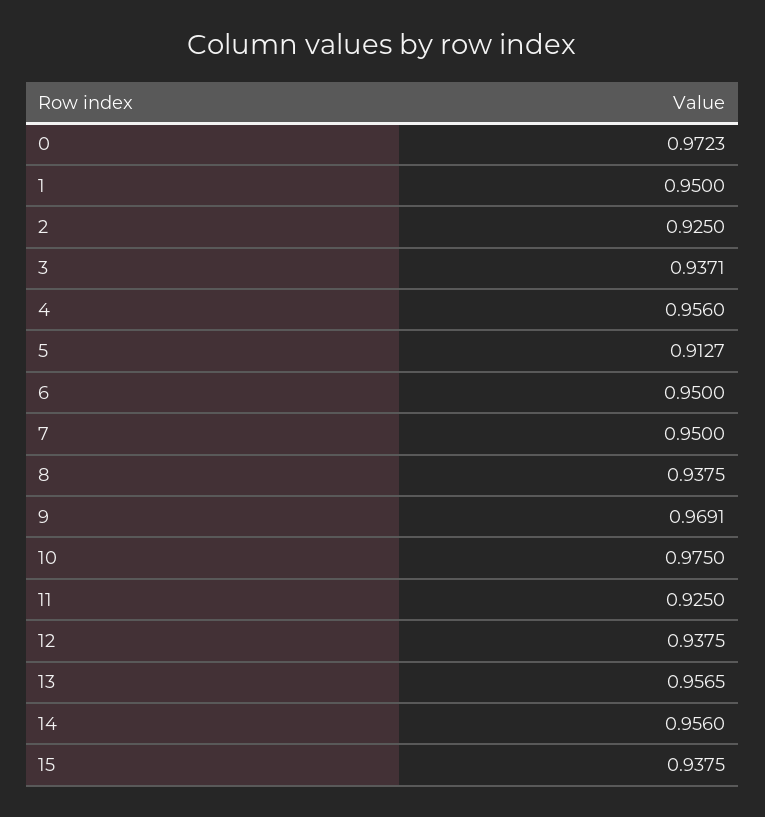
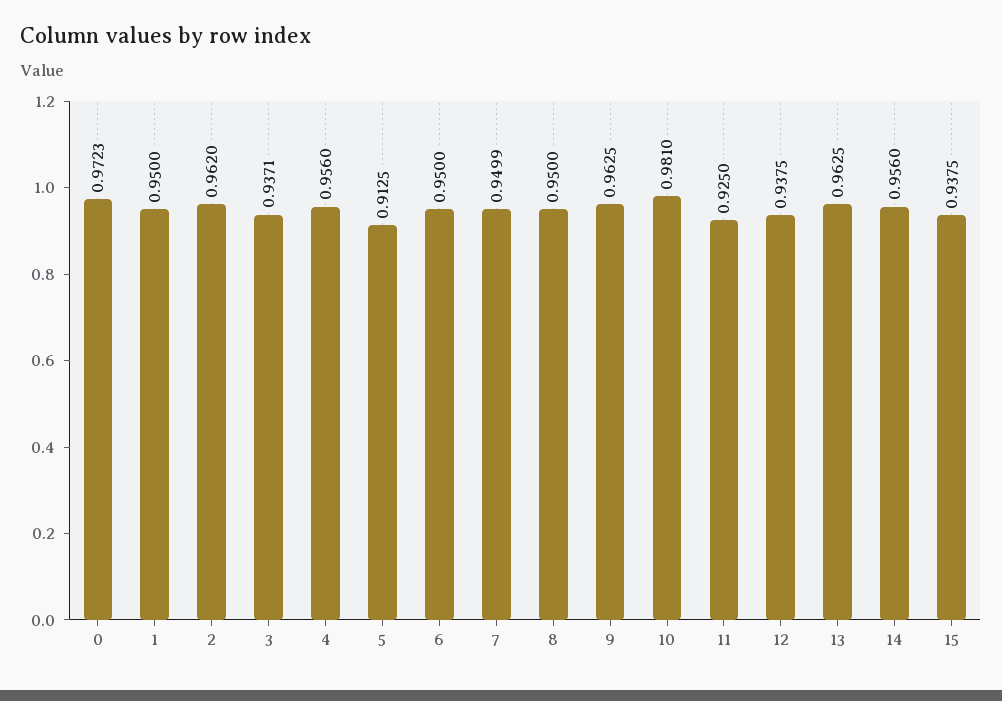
2: 0.925 -> 0.962
5: 0.9127 -> 0.9125
7: 0.95 -> 0.9499
8: 0.9375 -> 0.95
9: 0.9691 -> 0.9625
10: 0.975 -> 0.981
13: 0.9565 -> 0.9625

